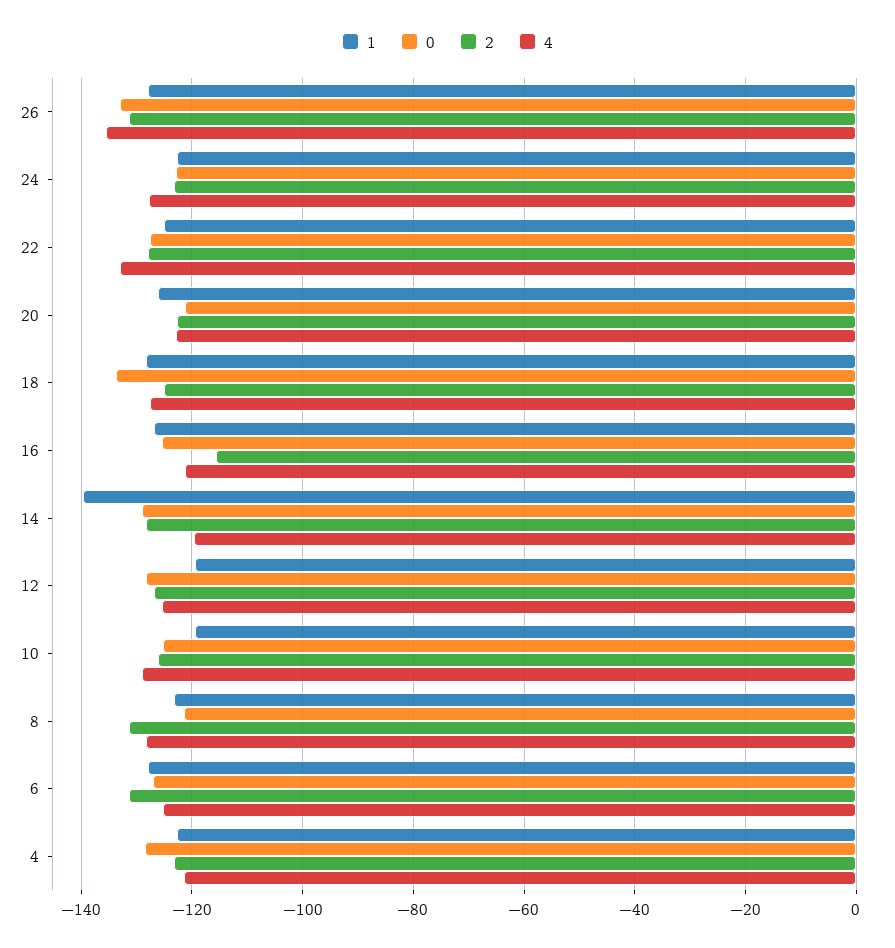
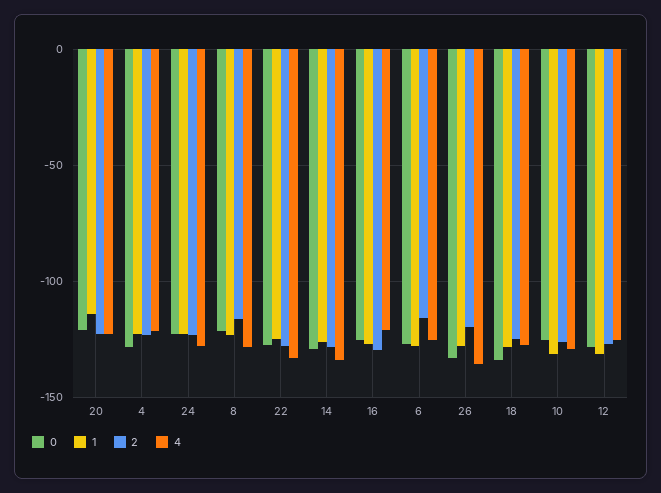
2, 26: -132 -> -120
1, 20: -126 -> -115
2, 16: -116 -> -130
1, 14: -140 -> -125
4, 14: -120 -> -135
1, 12: -120 -> -130
1, 10: -120 -> -130
2, 8: -132 -> -115
2, 6: -132 -> -115

